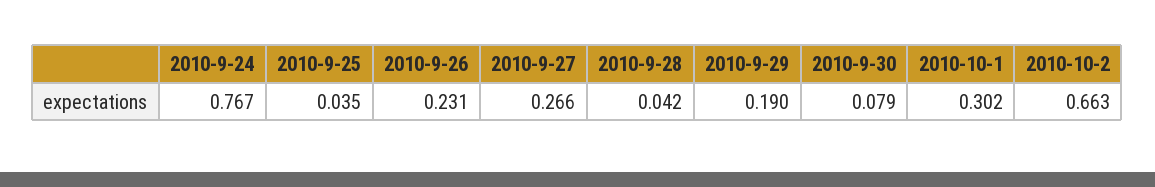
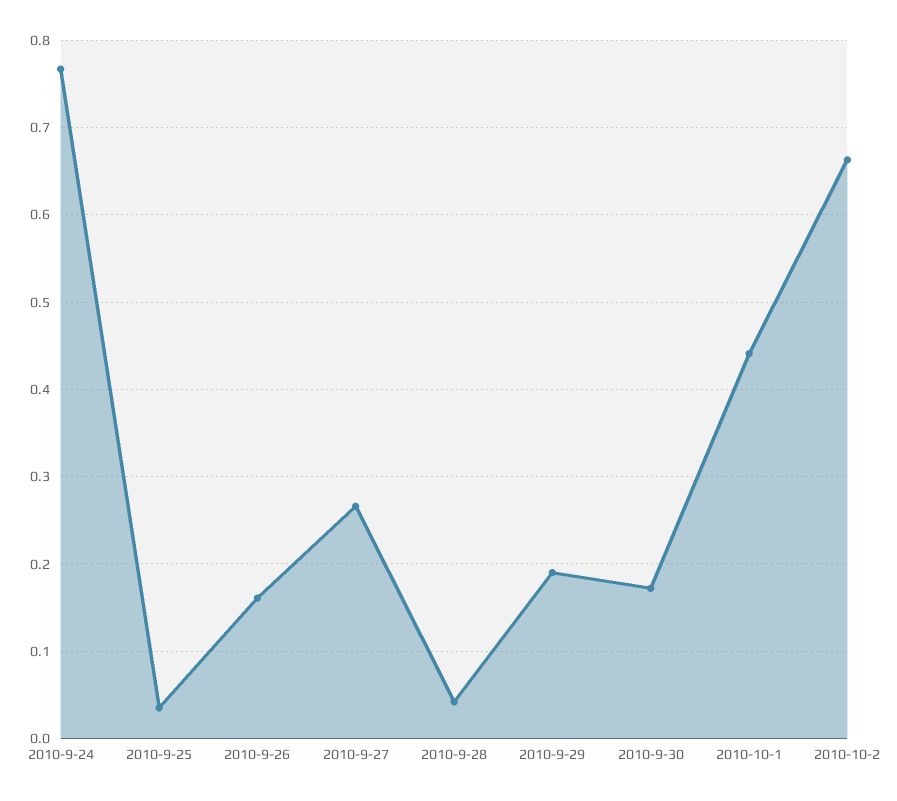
2010-9-26: 0.231 -> 0.16
2010-9-30: 0.079 -> 0.17
2010-10-1: 0.302 -> 0.44

